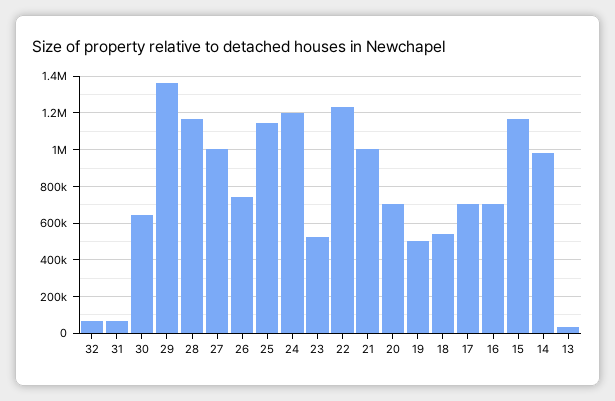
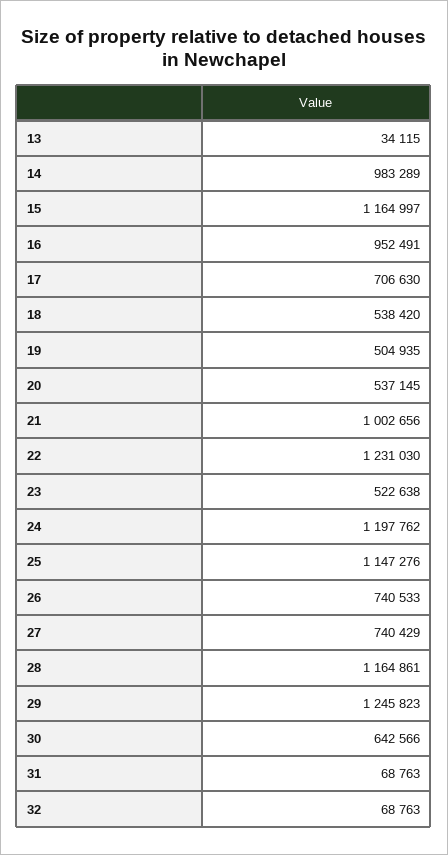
29: 1350000 -> 1245823
27: 1000000 -> 740429
20: 700000 -> 537145
16: 700000 -> 952491

